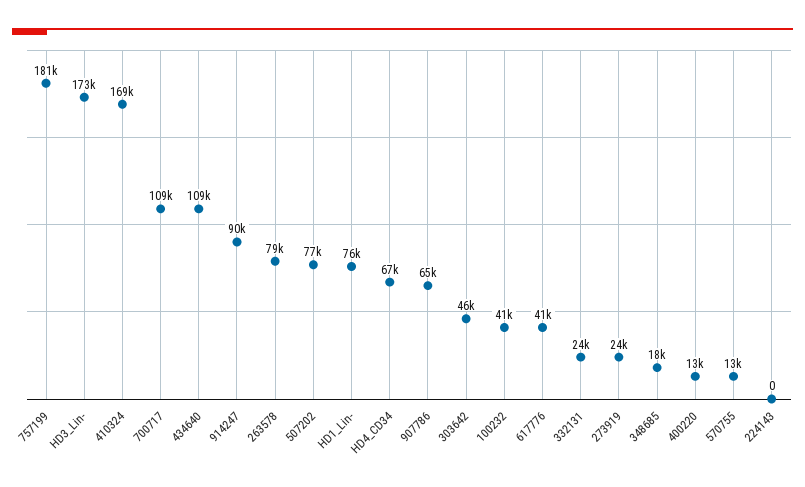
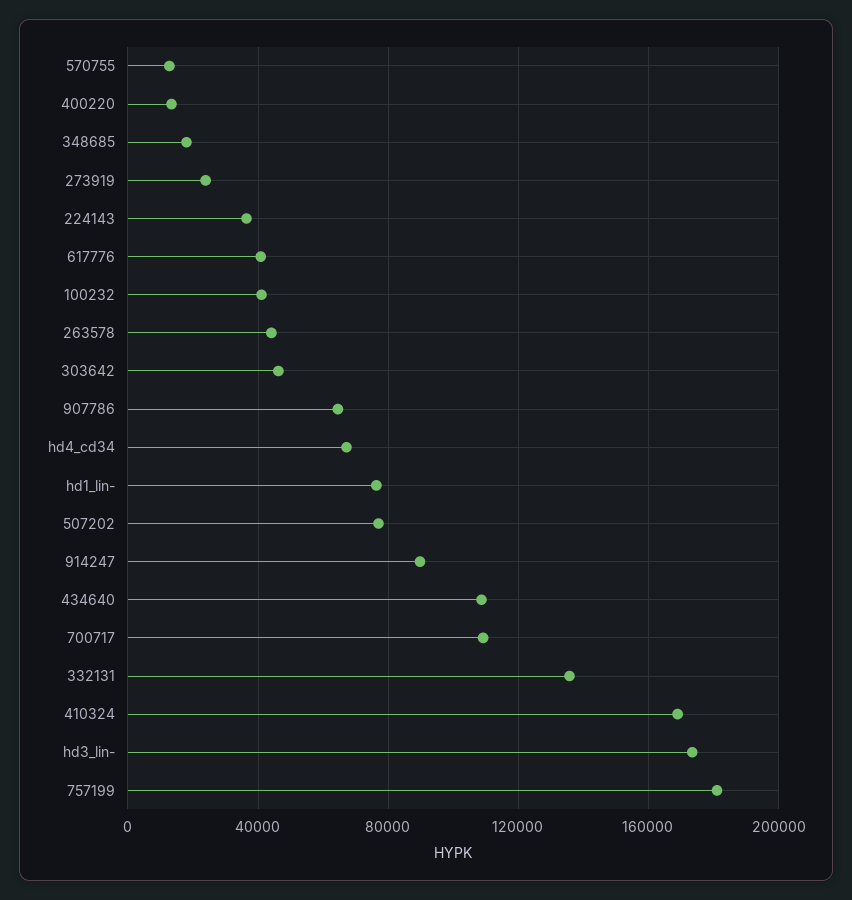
263578: 79000 -> 45000
332131: 24000 -> 135000
224143: 0 -> 35000

